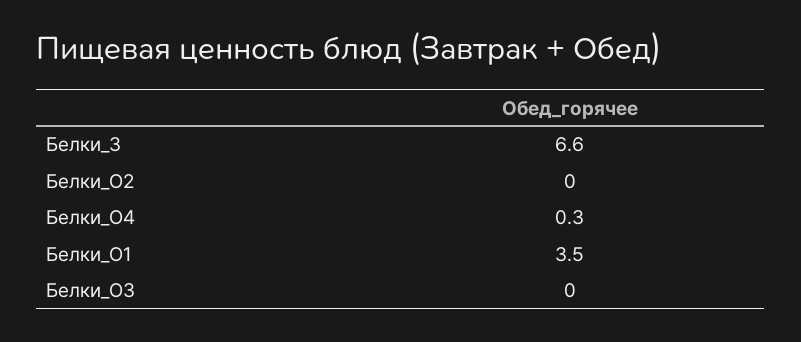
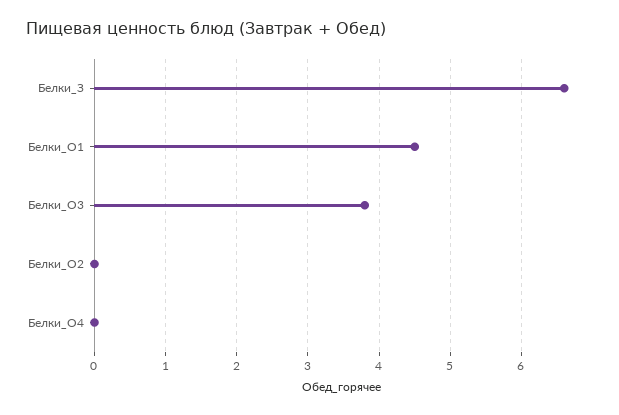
Белки_О4: 0.3 -> 0
Белки_О1: 3.5 -> 4.5
Белки_О3: 0 -> 3.8

